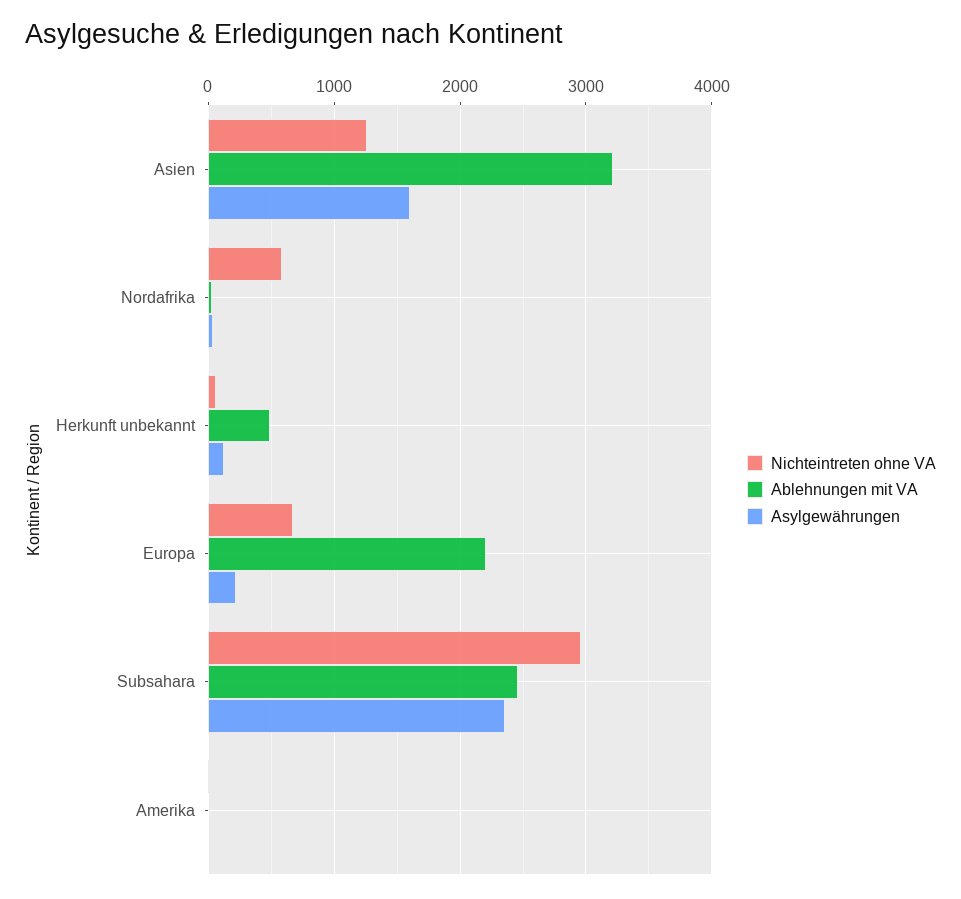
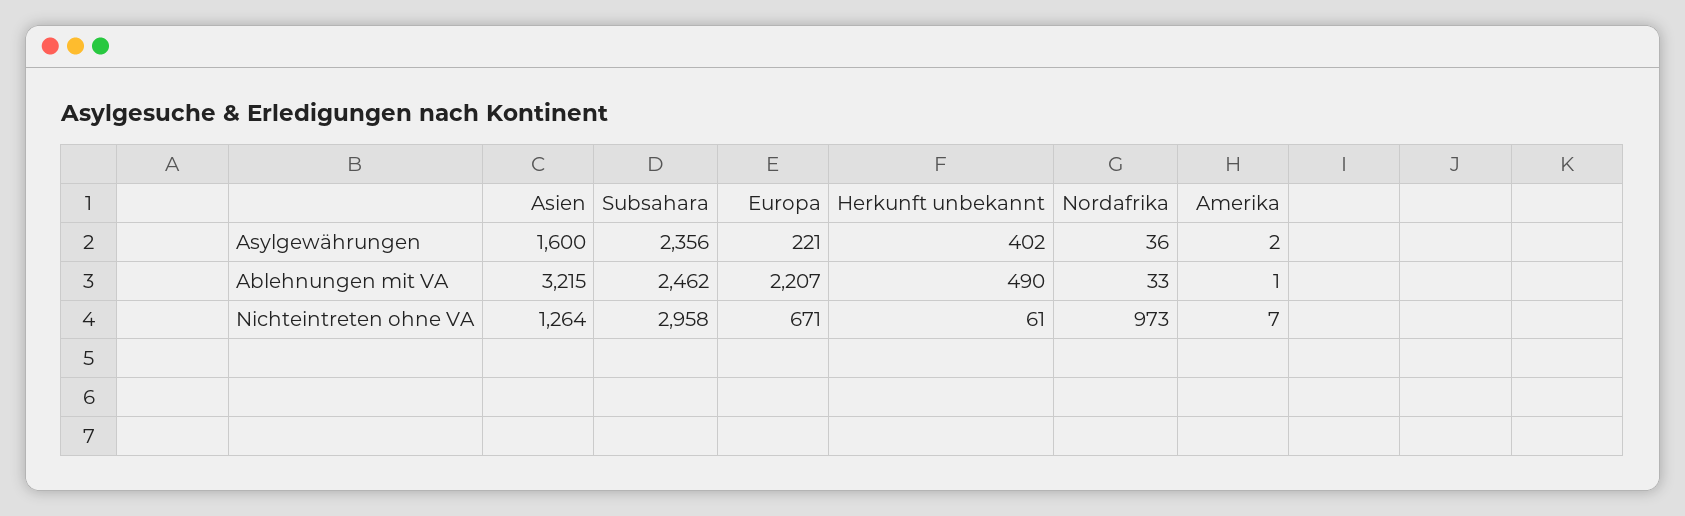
Nichteintreten ohne VA, Nordafrika: 600 -> 973
Asylgewährungen, Herkunft unbekannt: 100 -> 402

